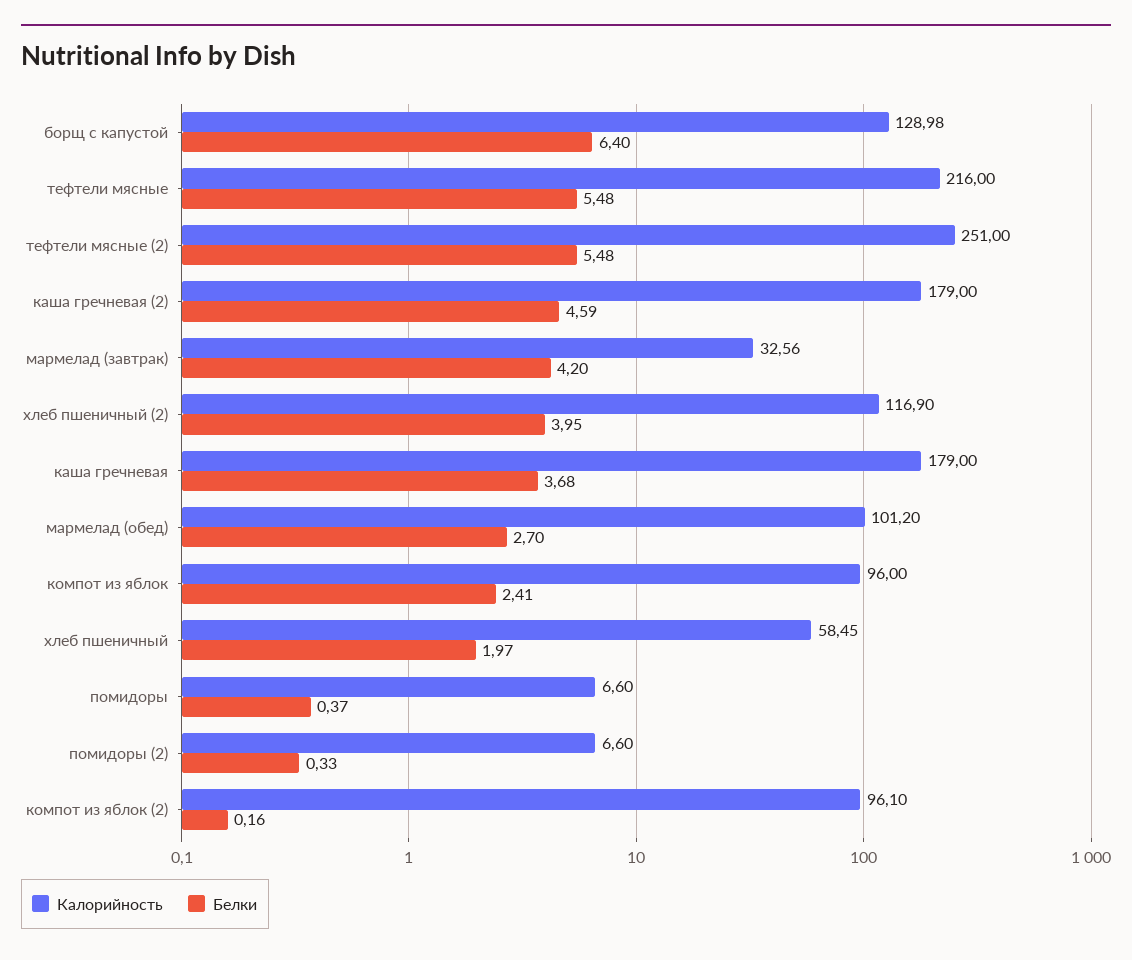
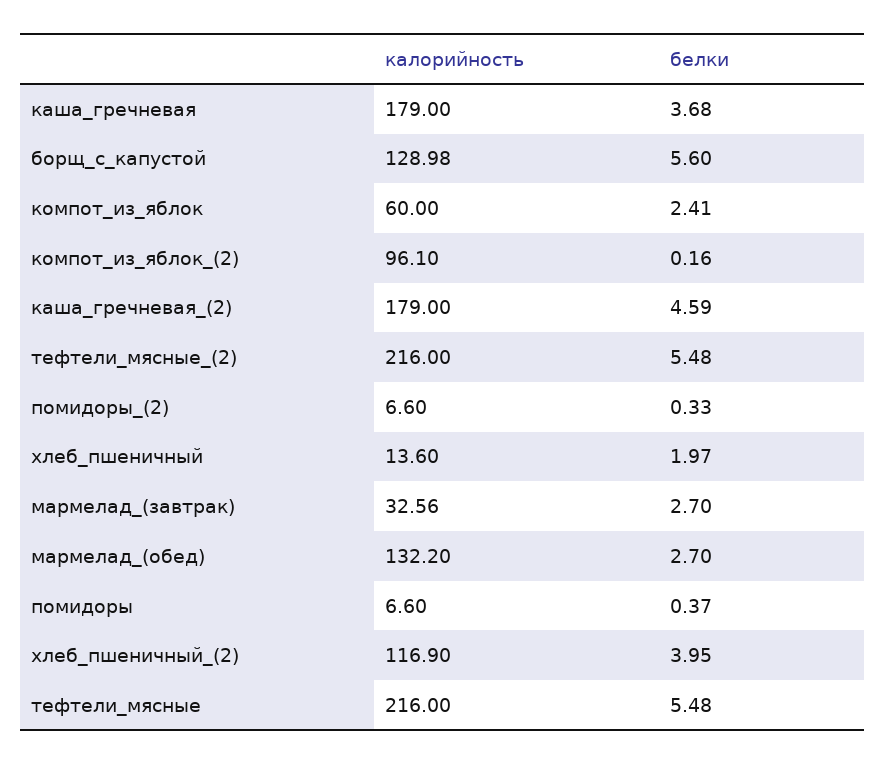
Белки, борщ с капустой: 6.4 -> 5.6
Калорийность, тефтели мясные (2): 251 -> 216
Белки, мармелад (завтрак): 4.2 -> 2.7
Калорийность, мармелад (обед): 101.2 -> 132.2
Калорийность, компот из яблок: 96 -> 60
Калорийность, хлеб пшеничный: 58.45 -> 13.6

